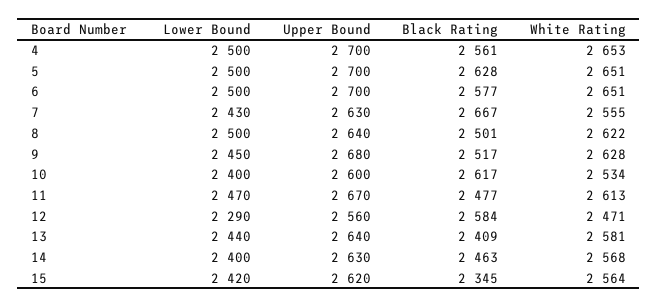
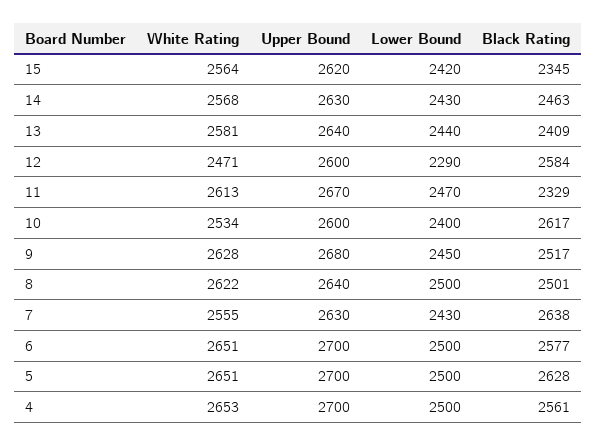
Black Rating, 7: 2667 -> 2638
Black Rating, 11: 2477 -> 2329
Upper Bound, 12: 2560 -> 2600
Lower Bound, 14: 2400 -> 2430

